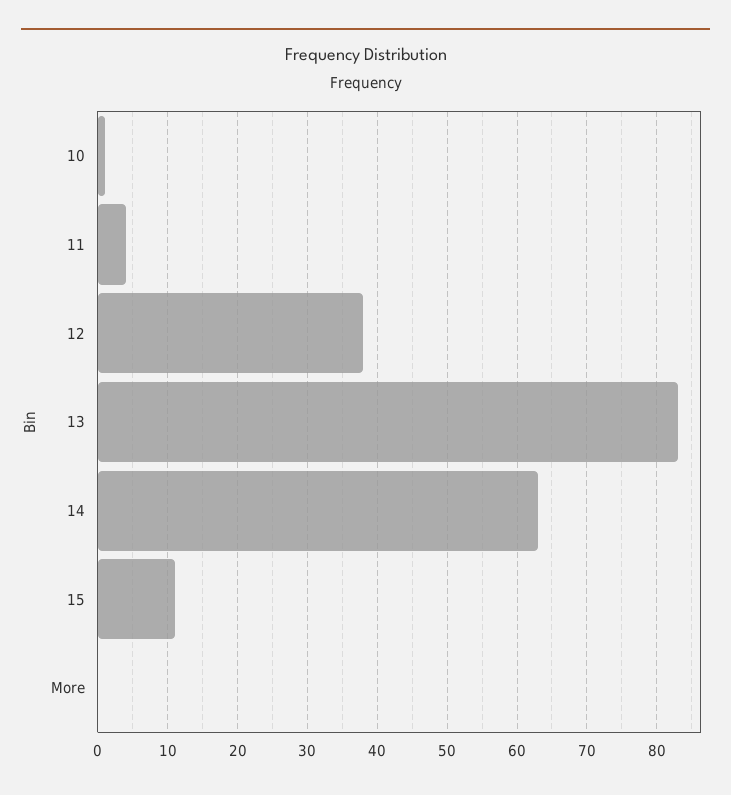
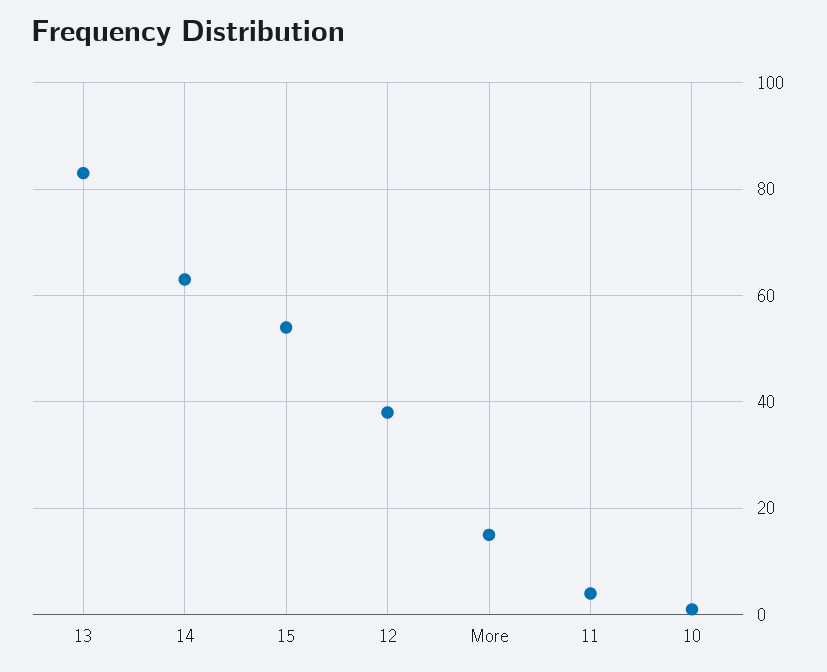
15: 11 -> 55
More: 0 -> 15

